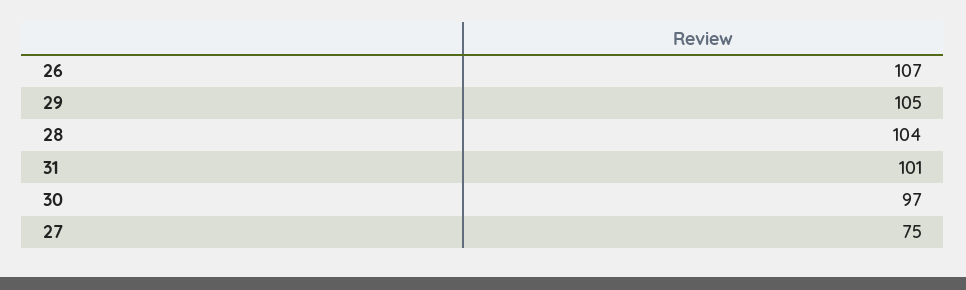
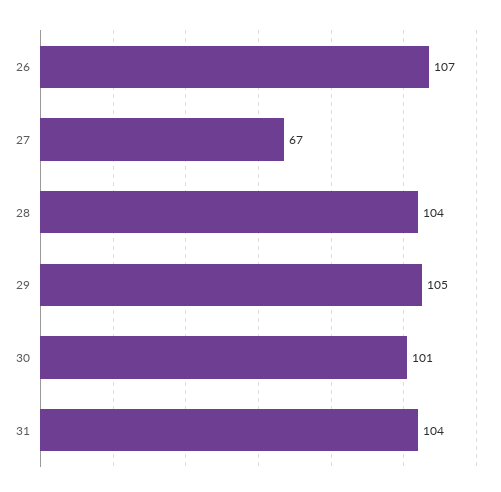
31: 101 -> 104
30: 97 -> 101
27: 75 -> 67

